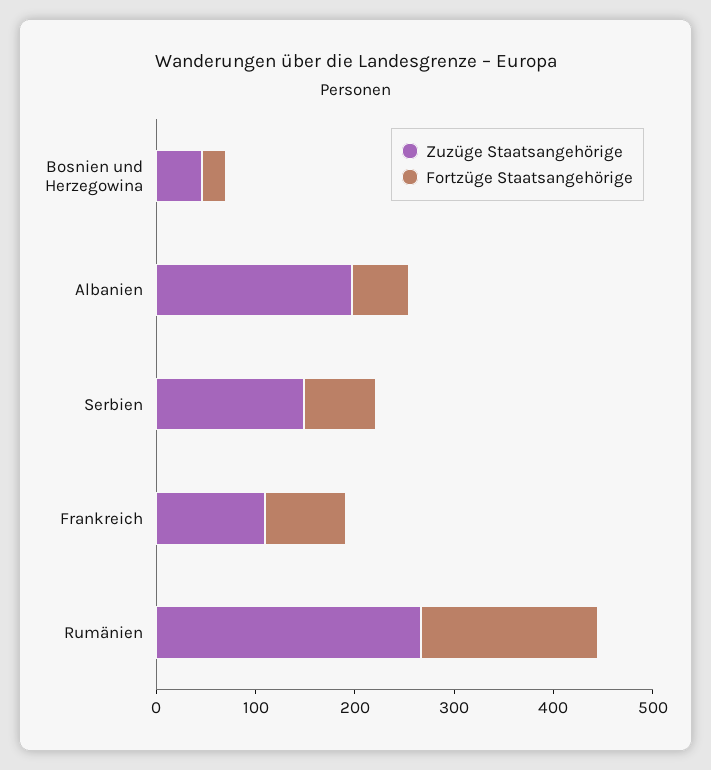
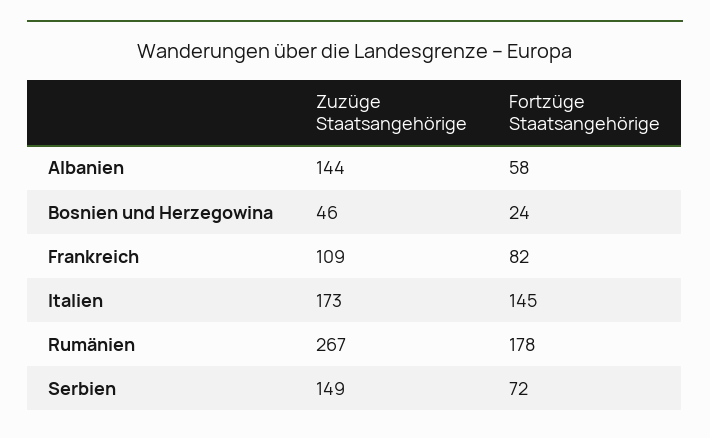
Zuzüge Staatsangehörige, Albanien: 200 -> 144
Zuzüge Staatsangehörige, Italien: none -> 173
Fortzüge Staatsangehörige, Italien: none -> 145

